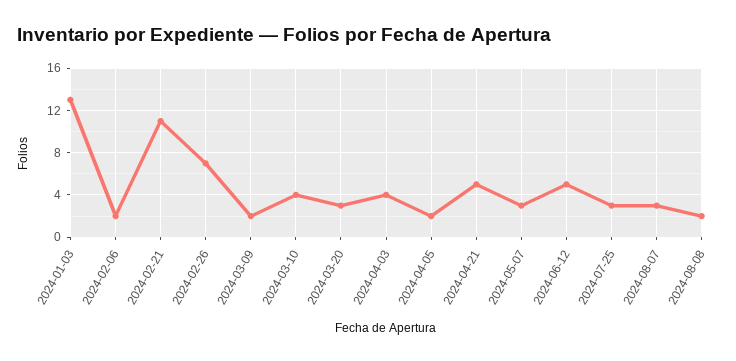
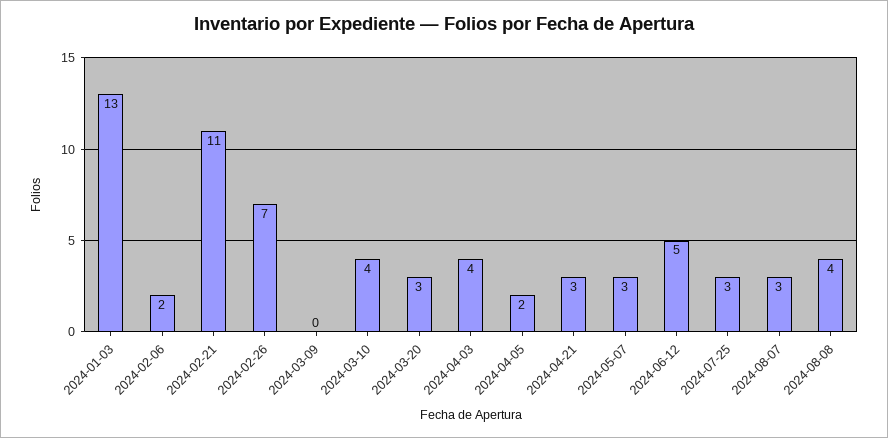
2024-03-09: 2 -> 0
2024-04-21: 5 -> 3
2024-08-08: 2 -> 4

